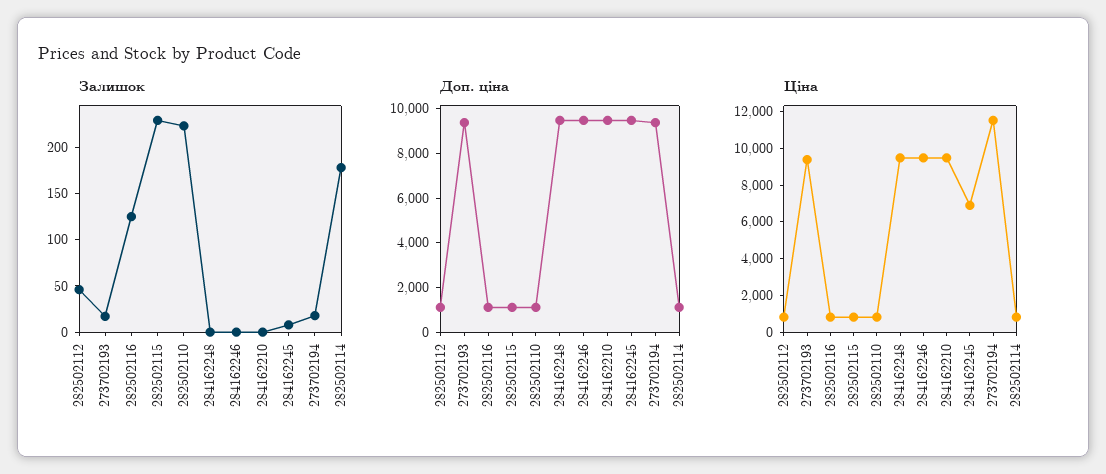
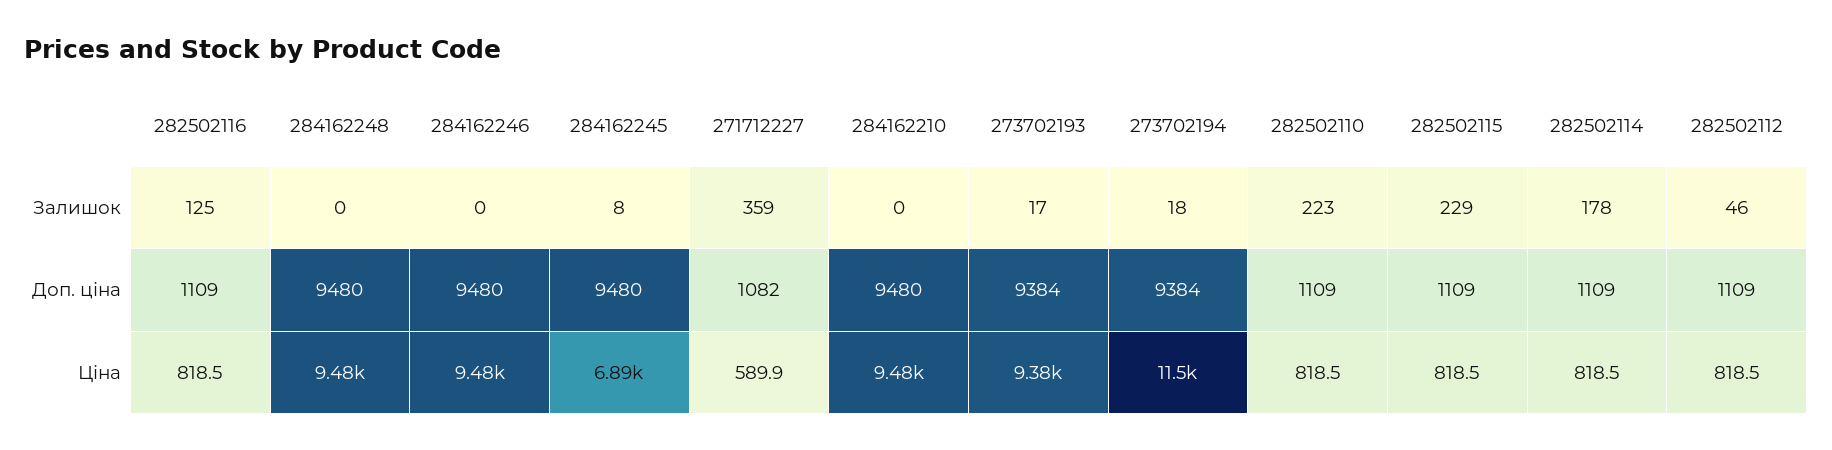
Залишок, 271712227: none -> 359
Доп. ціна, 271712227: none -> 1082
Ціна, 271712227: none -> 589.9

